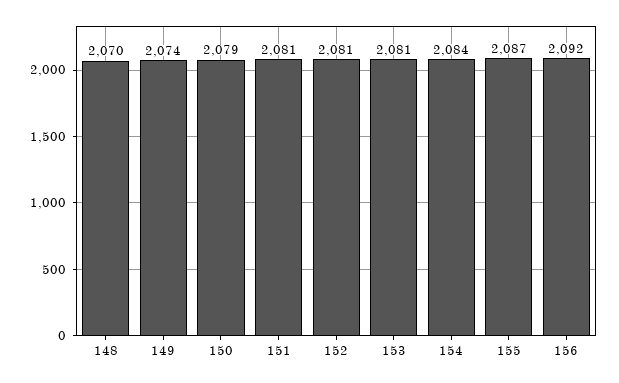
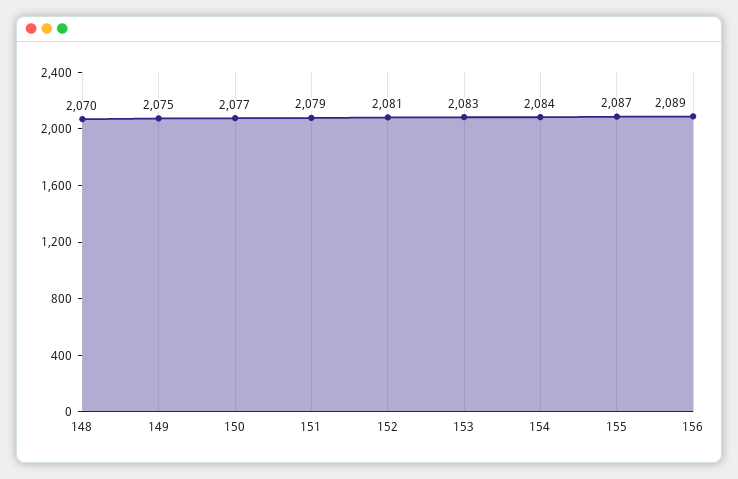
149: 2074 -> 2075
150: 2079 -> 2077
151: 2081 -> 2079
153: 2081 -> 2083
156: 2092 -> 2089

